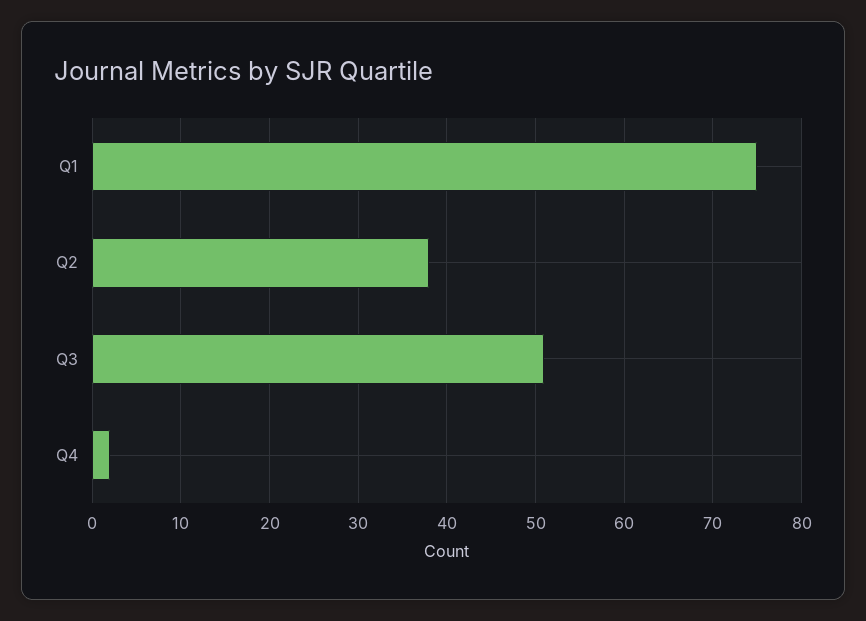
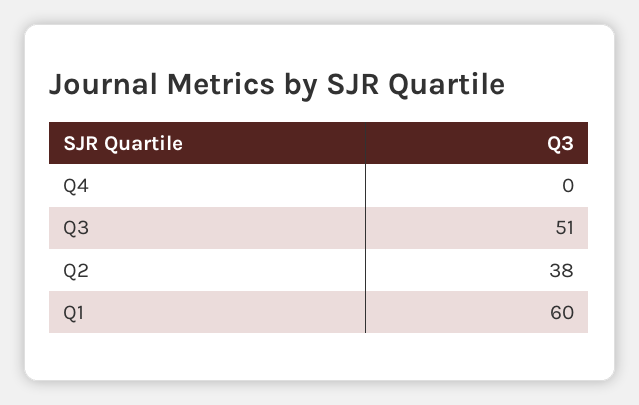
Q1: 75 -> 60
Q4: 2 -> 0

